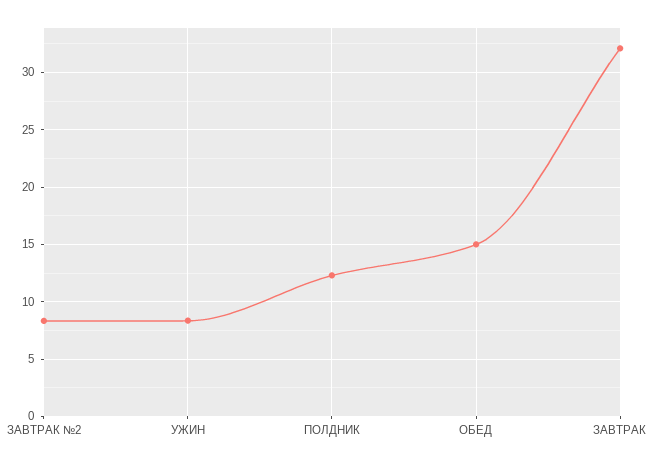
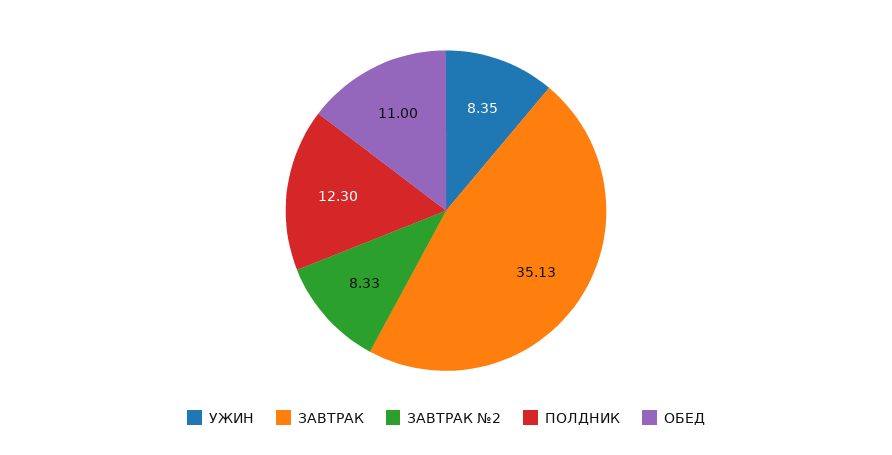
ОБЕД: 15 -> 11
ЗАВТРАК: 32 -> 35.13

